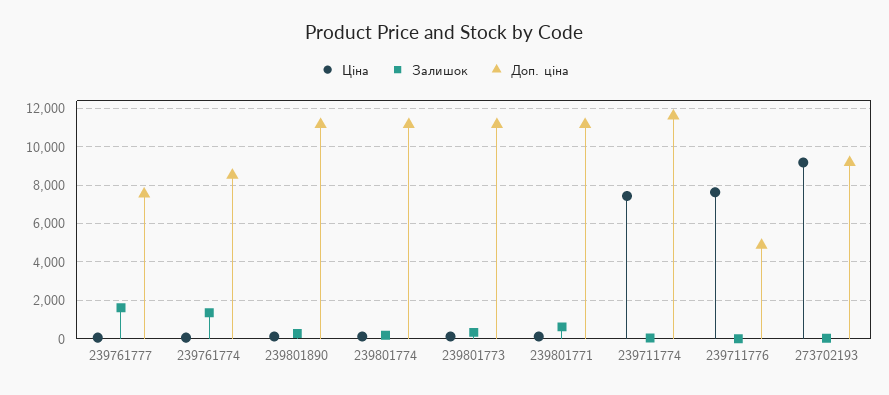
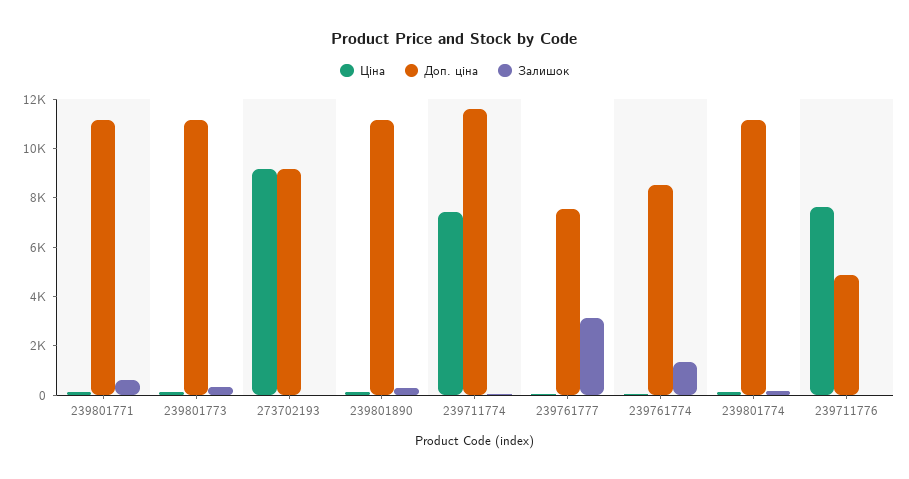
Залишок, 239761777: 1500 -> 3000

